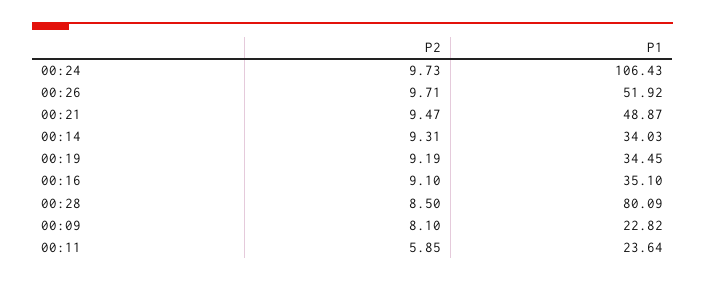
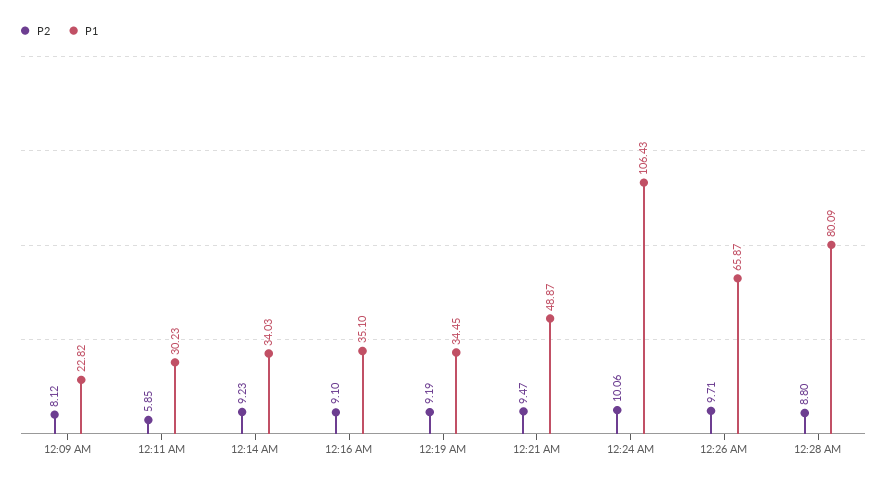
P2, 00:24: 9.73 -> 10.06
P1, 00:26: 51.92 -> 65.87
P2, 00:14: 9.31 -> 9.23
P2, 00:28: 8.5 -> 8.8
P2, 00:09: 8.1 -> 8.12
P1, 00:11: 23.64 -> 30.23

